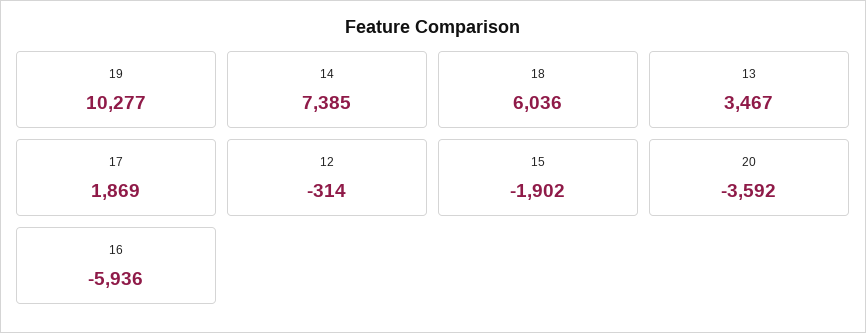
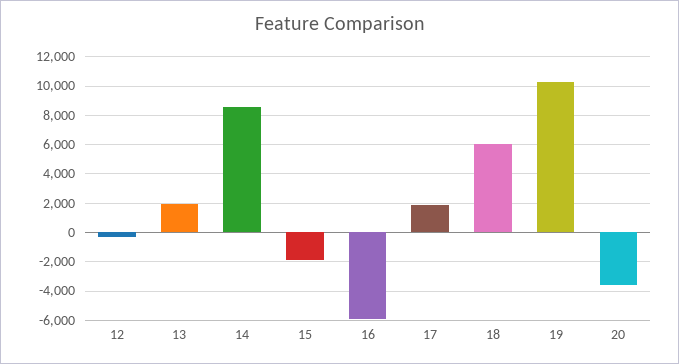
14: 7385 -> 8500
13: 3467 -> 2000

